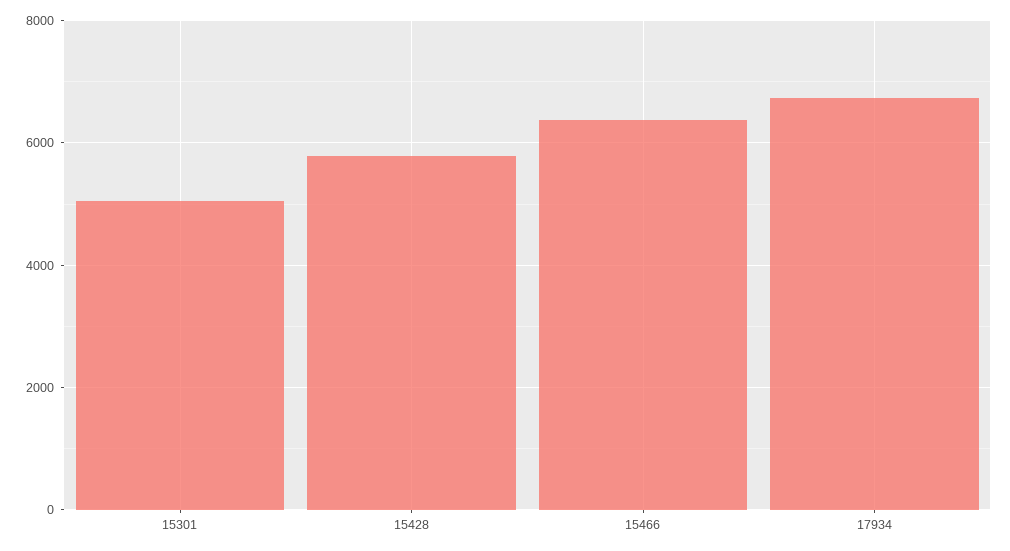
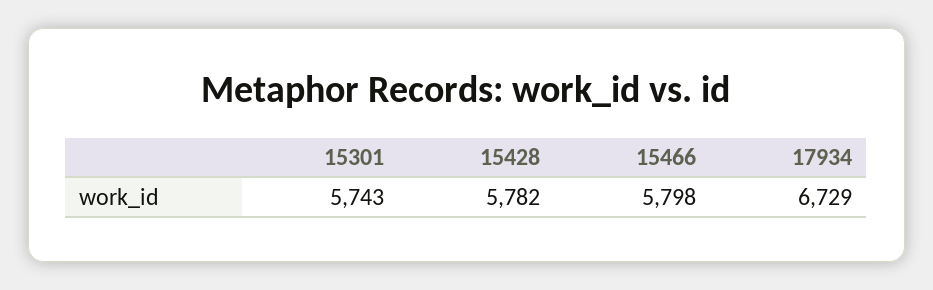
15301: 5000 -> 5743
15466: 6400 -> 5798

